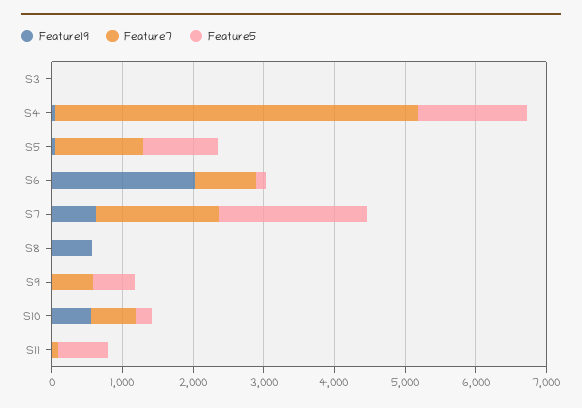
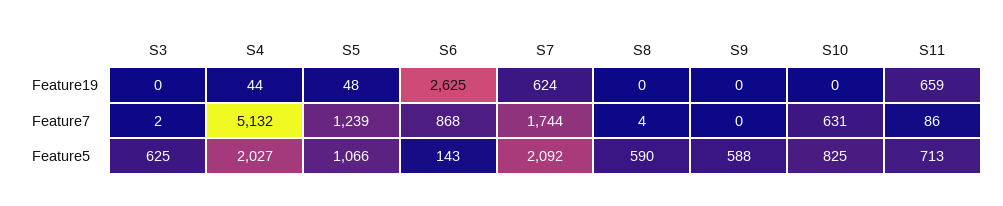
Feature5, S3: 0 -> 625
Feature5, S4: 1600 -> 2027
Feature19, S6: 2000 -> 2625
Feature19, S8: 600 -> 0
Feature5, S8: 0 -> 590
Feature7, S9: 600 -> 0
Feature19, S10: 600 -> 0
Feature5, S10: 200 -> 825
Feature19, S11: 0 -> 659

